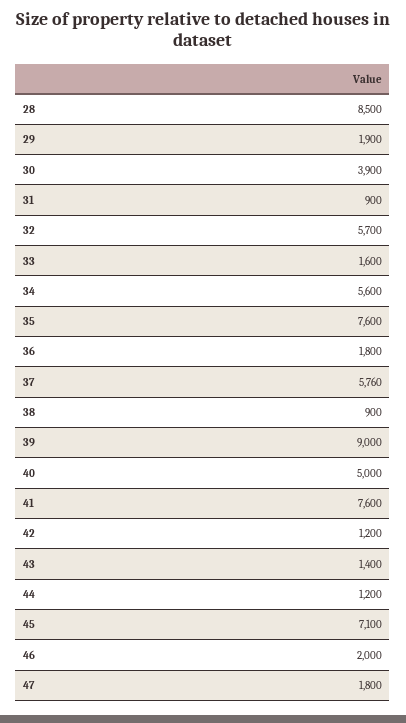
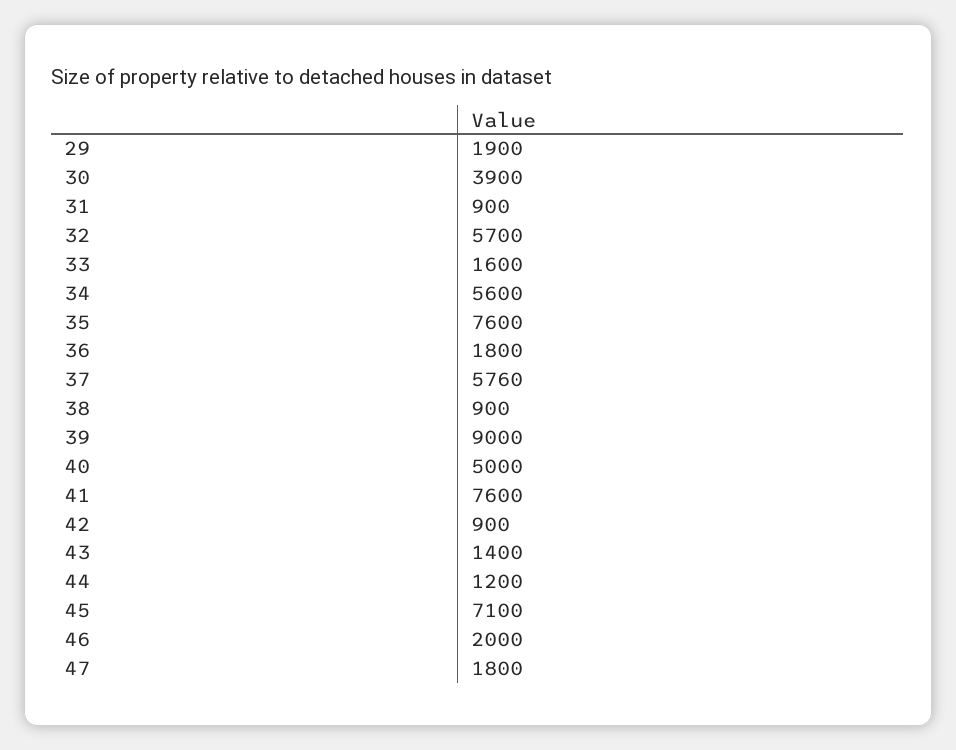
28: 8500 -> none
42: 1200 -> 900

